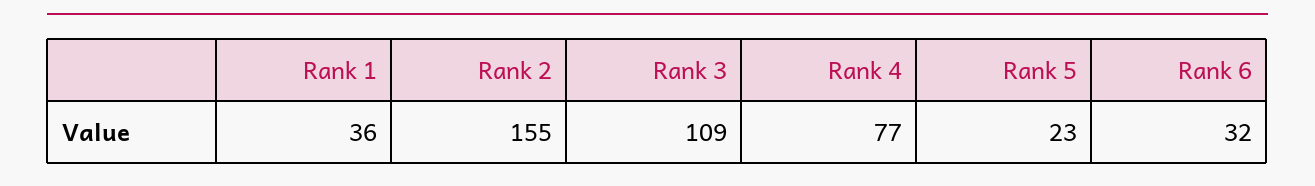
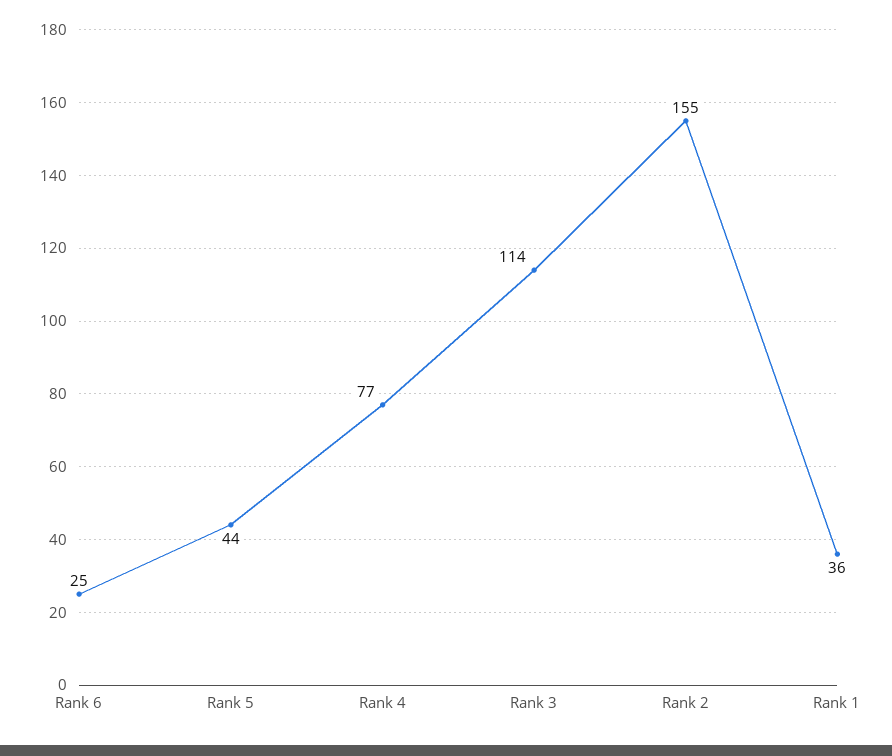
Rank 3: 109 -> 114
Rank 5: 23 -> 44
Rank 6: 32 -> 25

